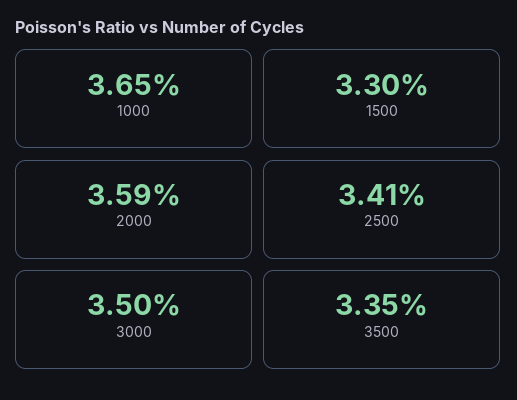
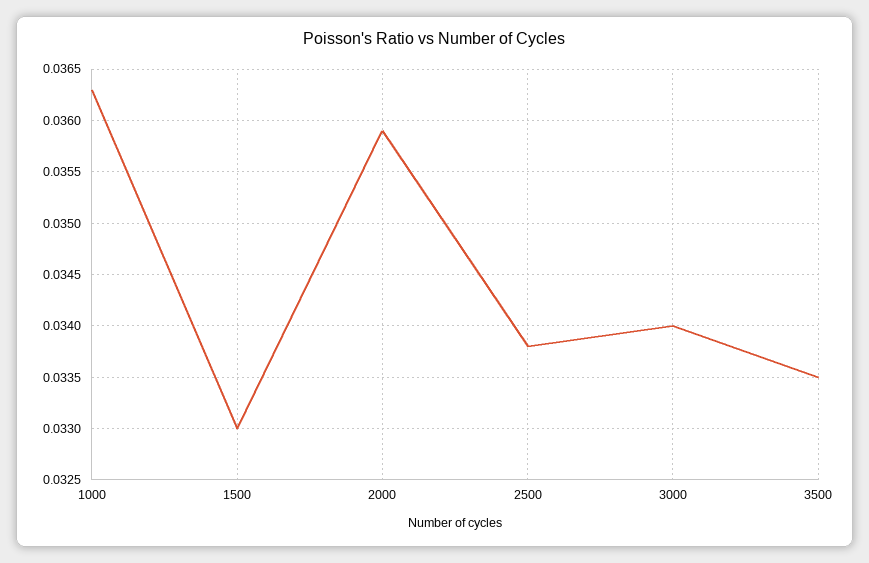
1000: 0.0365 -> 0.0363
2500: 0.0341 -> 0.0338
3000: 0.035 -> 0.034

